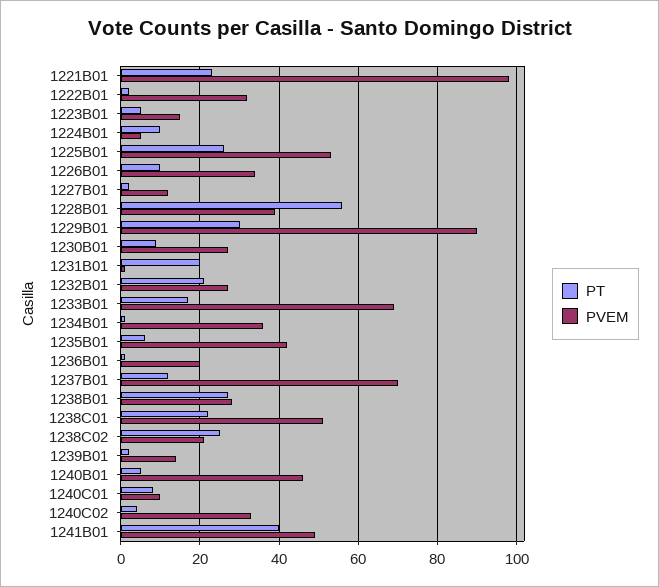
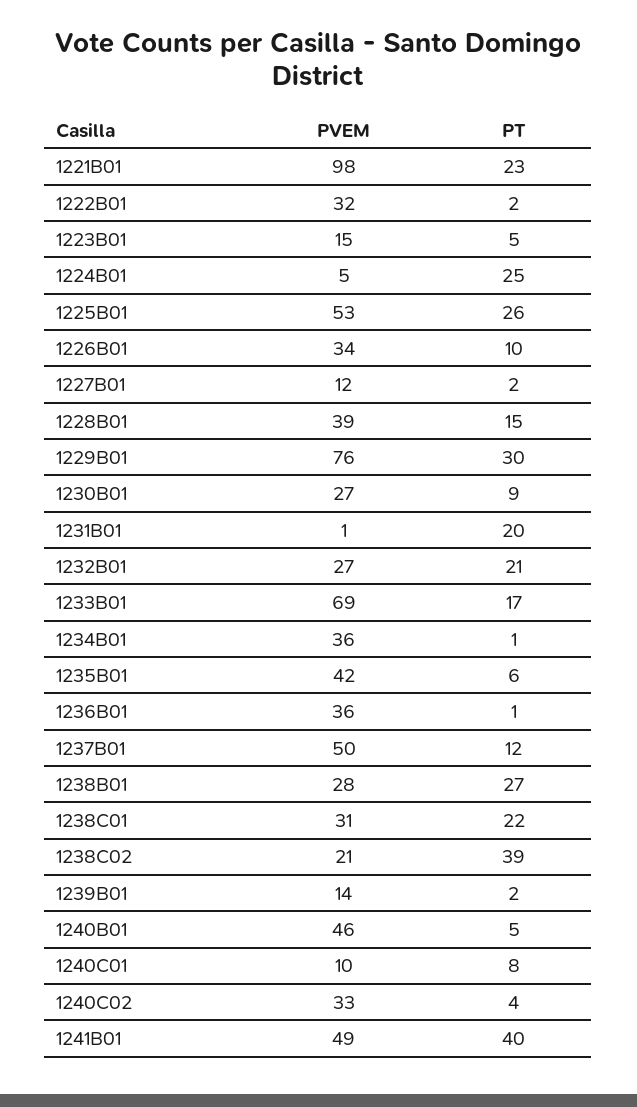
PT, 1224B01: 10 -> 25
PT, 1228B01: 55 -> 15
PVEM, 1229B01: 90 -> 76
PVEM, 1236B01: 20 -> 36
PVEM, 1237B01: 70 -> 50
PVEM, 1238C01: 50 -> 31
PT, 1238C02: 25 -> 39

